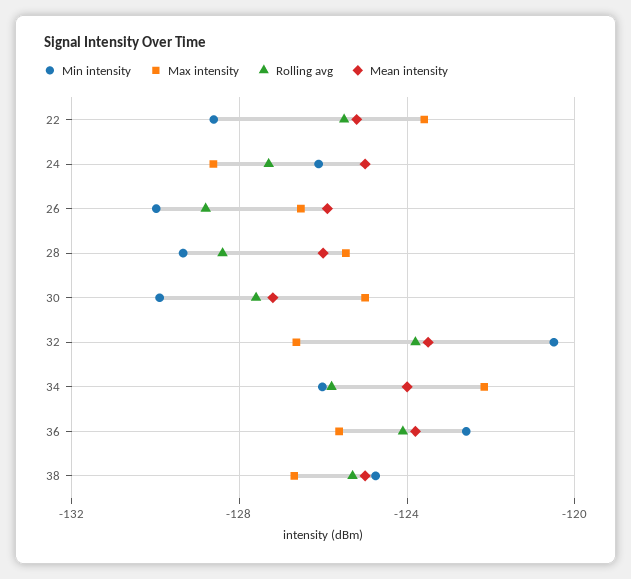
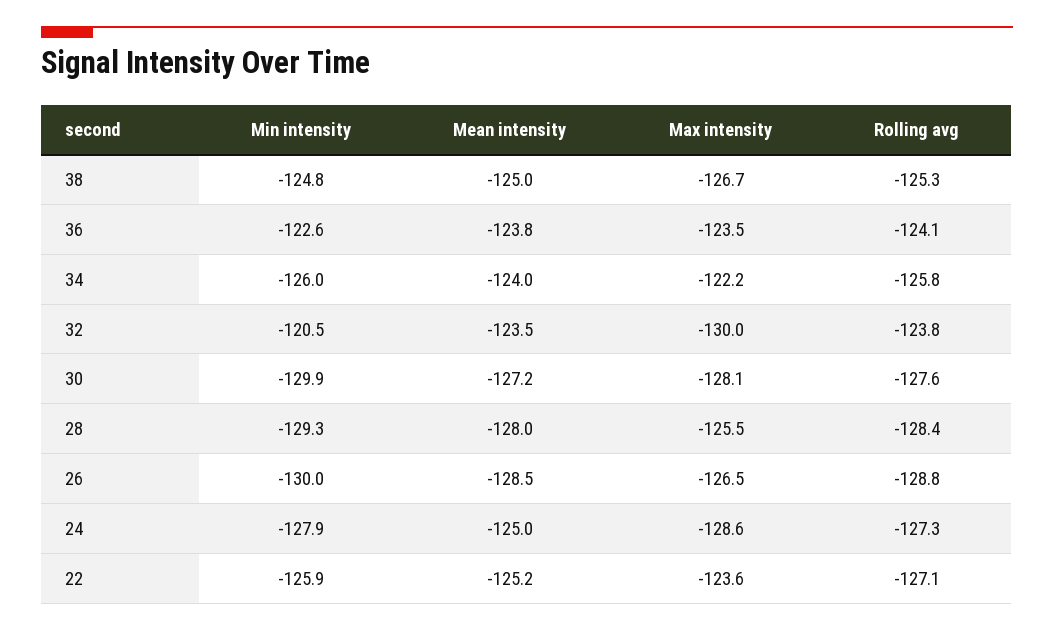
Min intensity, 22: -128.5 -> -125.9
Rolling avg, 22: -125.5 -> -127.1
Min intensity, 24: -126 -> -127.9
Mean intensity, 26: -126 -> -128.5
Mean intensity, 28: -126 -> -128
Max intensity, 30: -125 -> -128.1
Max intensity, 32: -126.5 -> -130
Max intensity, 36: -125.5 -> -123.5

